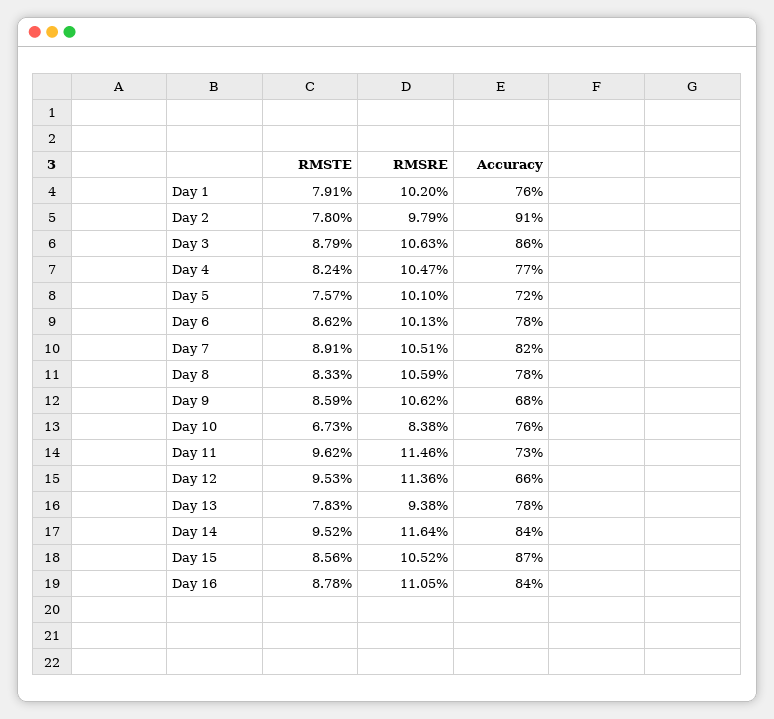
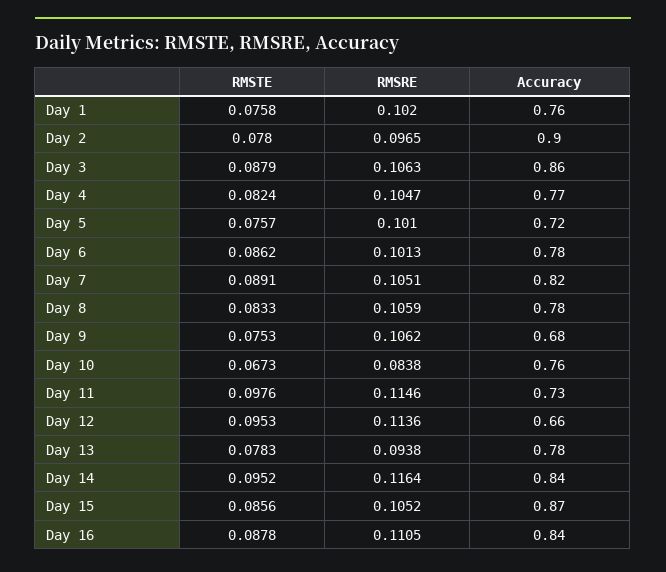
RMSTE, Day 1: 0.0791 -> 0.0758
RMSRE, Day 2: 0.0979 -> 0.0965
Accuracy, Day 2: 0.91 -> 0.9
RMSTE, Day 9: 0.0859 -> 0.0753
RMSTE, Day 11: 0.0962 -> 0.0976

